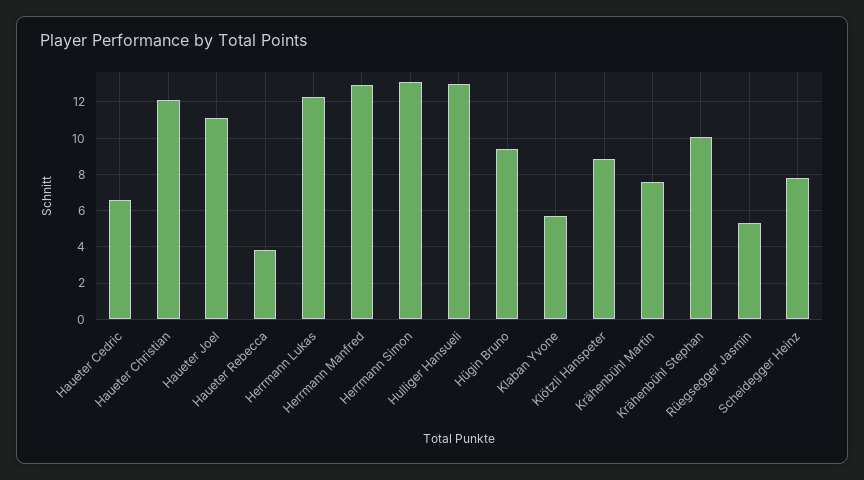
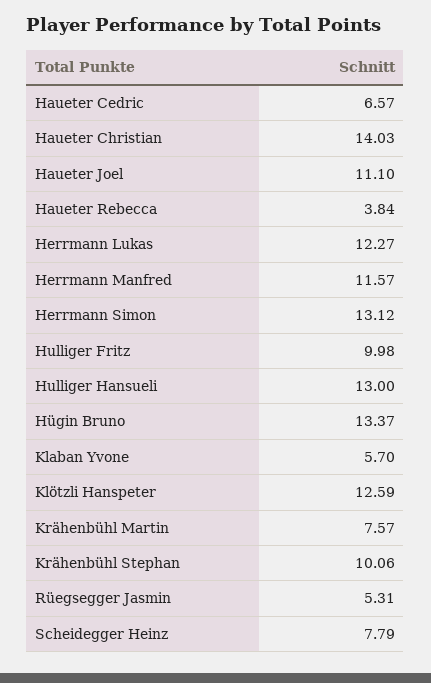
Haueter Christian: 12 -> 14.03
Herrmann Manfred: 13 -> 11.57
Hügin Bruno: 9.5 -> 13.37
Klötzli Hanspeter: 9 -> 12.59
Hulliger Fritz: none -> 9.98

